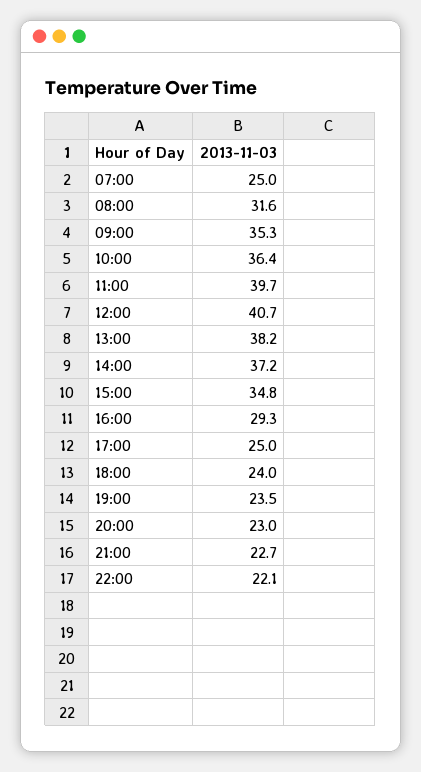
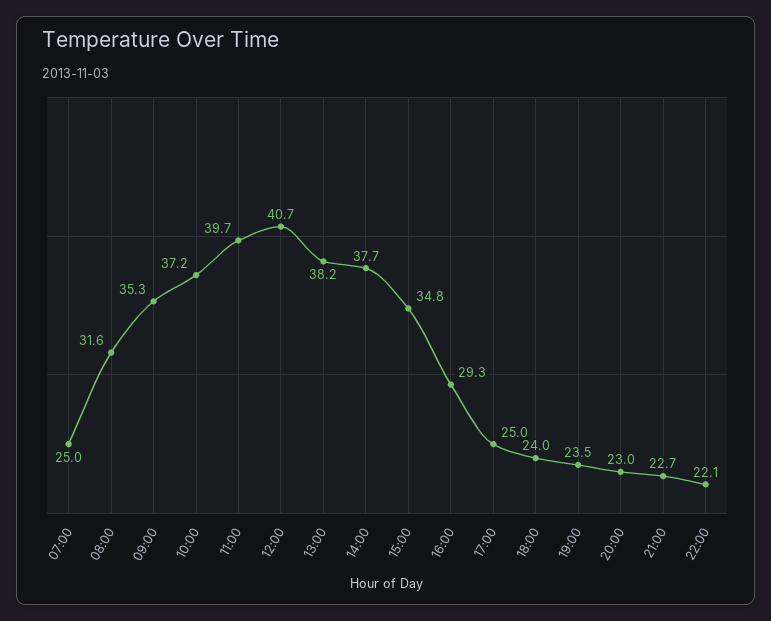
10:00: 36.4 -> 37.2
14:00: 37.2 -> 37.7

